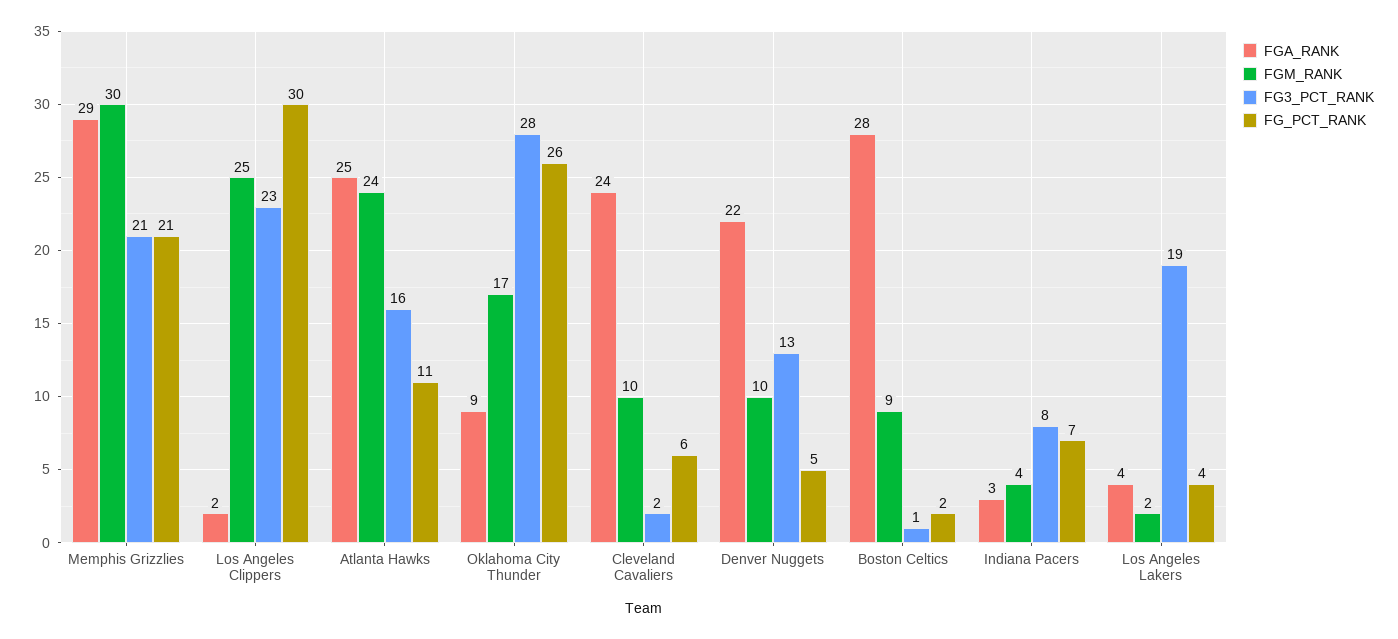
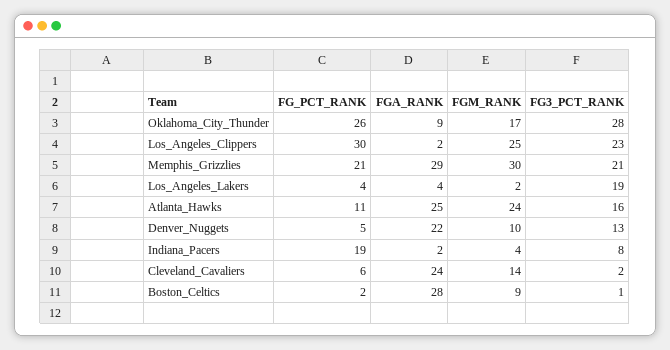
FGM_RANK, Cleveland Cavaliers: 10 -> 14
FGA_RANK, Indiana Pacers: 3 -> 2
FG_PCT_RANK, Indiana Pacers: 7 -> 19

